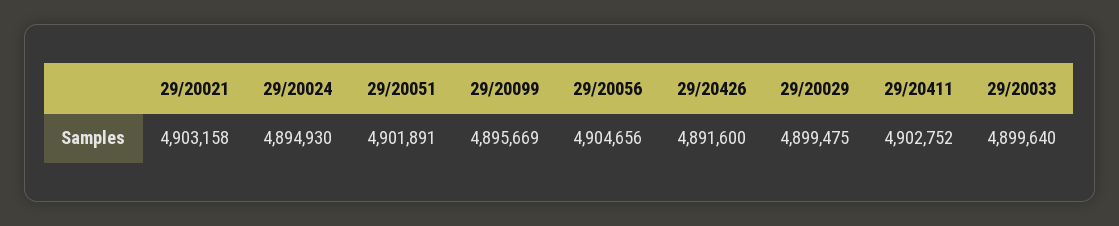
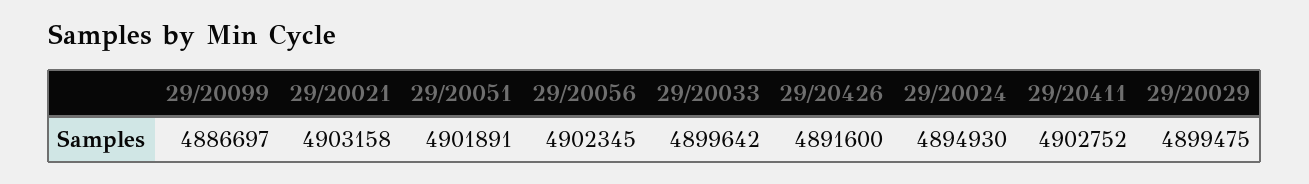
29/20099: 4895669 -> 4886697
29/20056: 4904656 -> 4902345
29/20033: 4899640 -> 4899642

